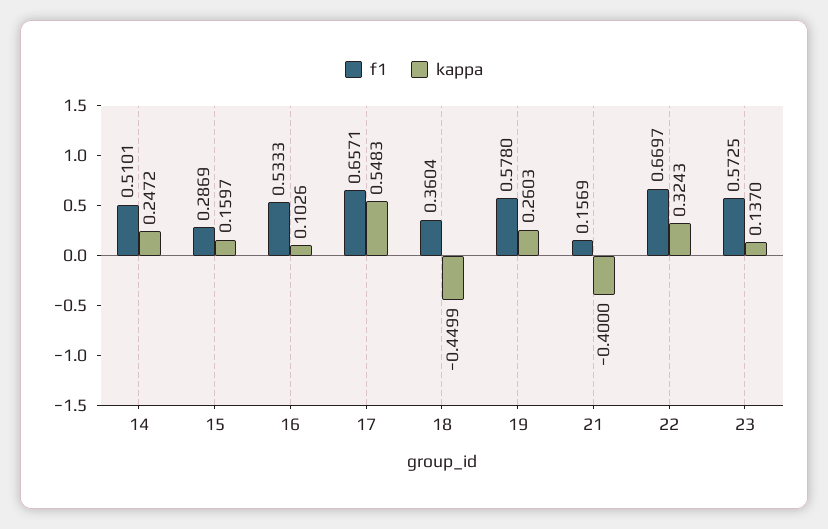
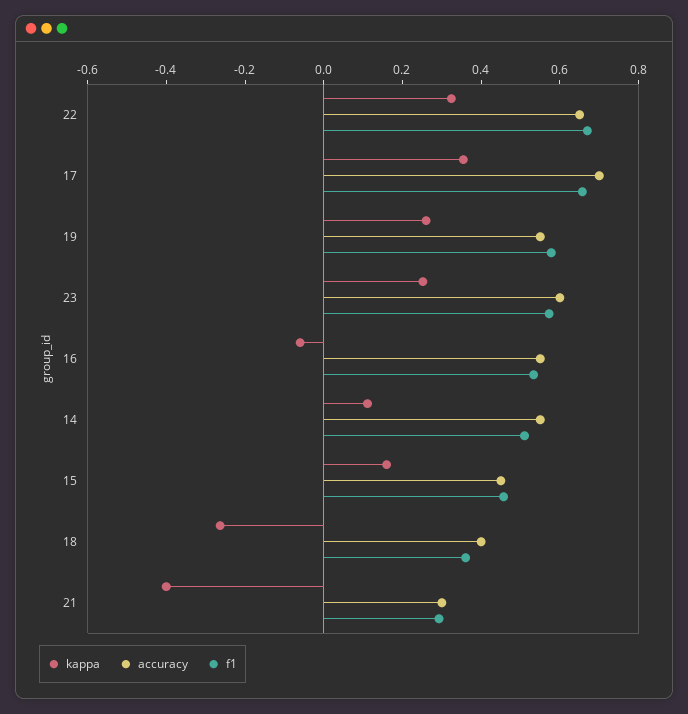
kappa, 14: 0.2472 -> 0.1
f1, 15: 0.2869 -> 0.45
kappa, 16: 0.1026 -> -0.05
kappa, 17: 0.5483 -> 0.35
kappa, 18: -0.4499 -> -0.25
f1, 21: 0.1569 -> 0.3
kappa, 23: 0.137 -> 0.25
accuracy, 22: none -> 0.65
accuracy, 17: none -> 0.7
accuracy, 19: none -> 0.55
accuracy, 23: none -> 0.6
accuracy, 16: none -> 0.55
accuracy, 14: none -> 0.55
accuracy, 15: none -> 0.45
accuracy, 18: none -> 0.4
accuracy, 21: none -> 0.3

